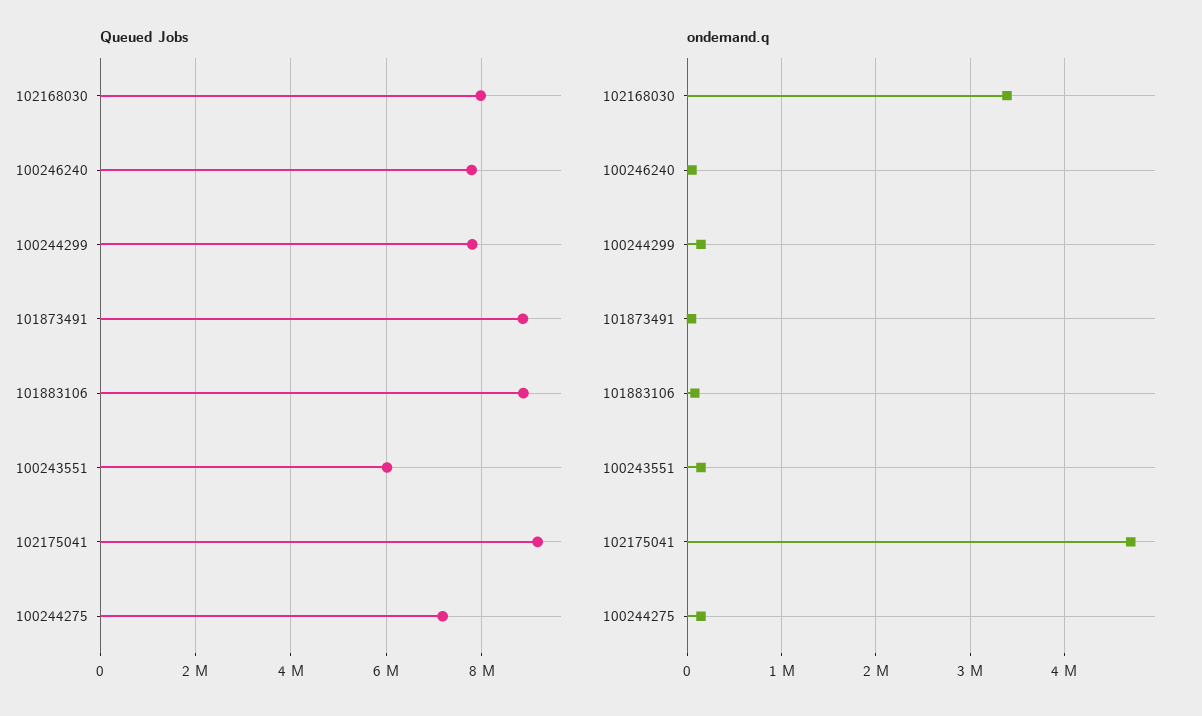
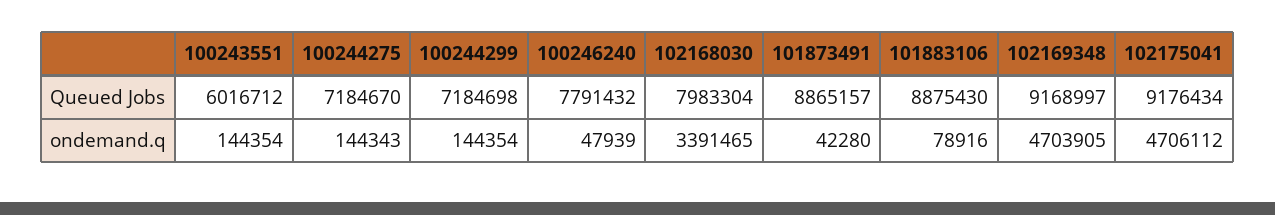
Queued Jobs, 100244299: 7800000 -> 7184698
Queued Jobs, 102169348: none -> 9168997
ondemand.q, 102169348: none -> 4703905

